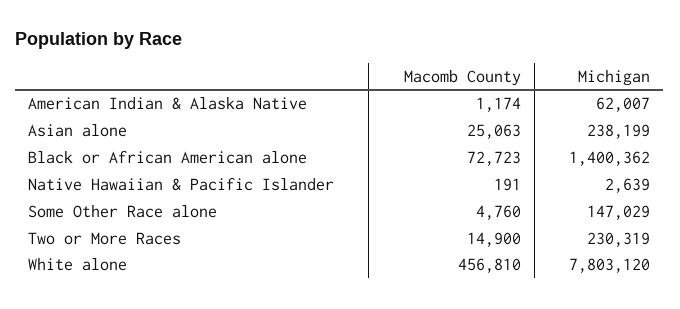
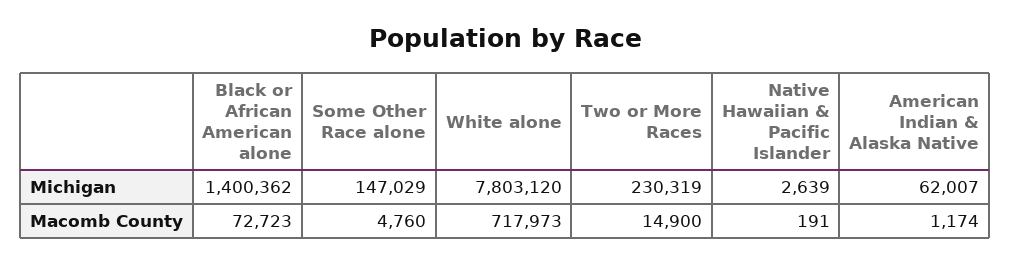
Macomb County, Asian alone: 25063 -> none
Michigan, Asian alone: 238199 -> none
Macomb County, White alone: 456810 -> 717973

